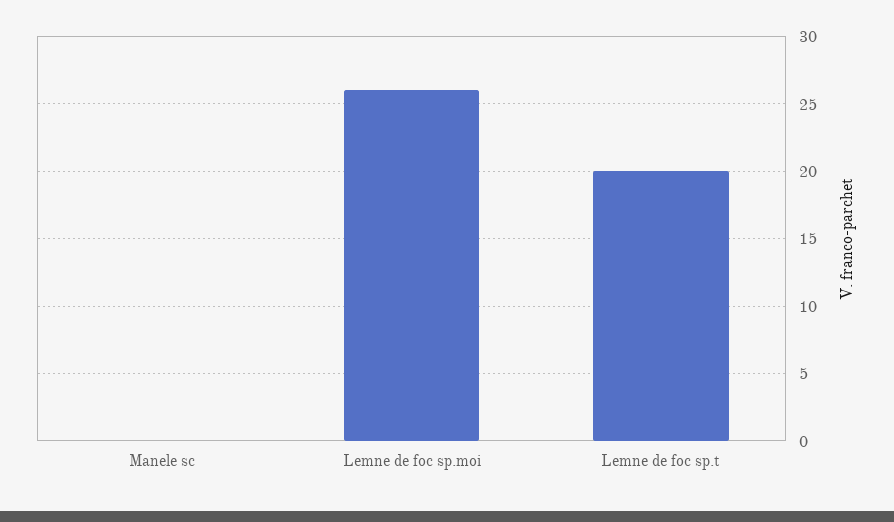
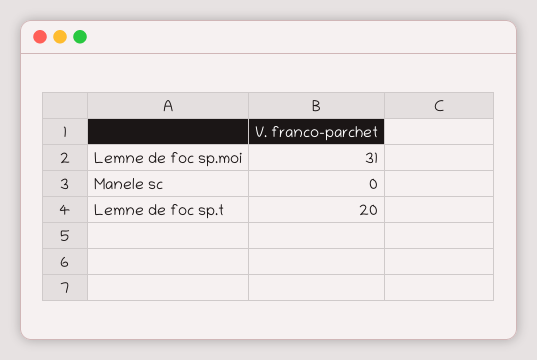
Lemne de foc sp.moi: 26 -> 31

